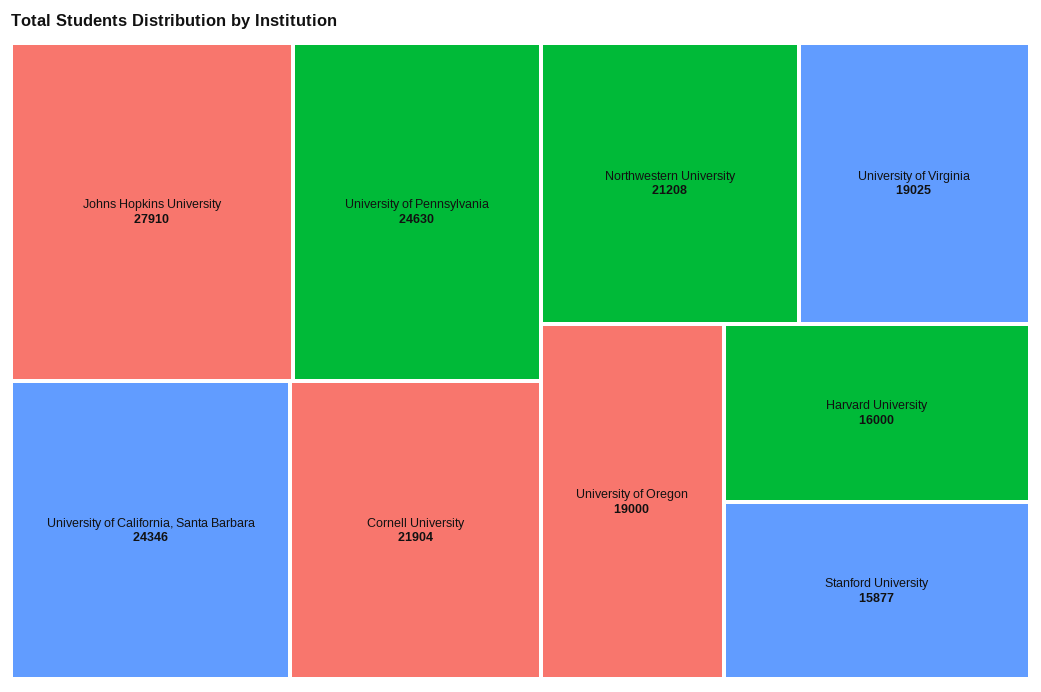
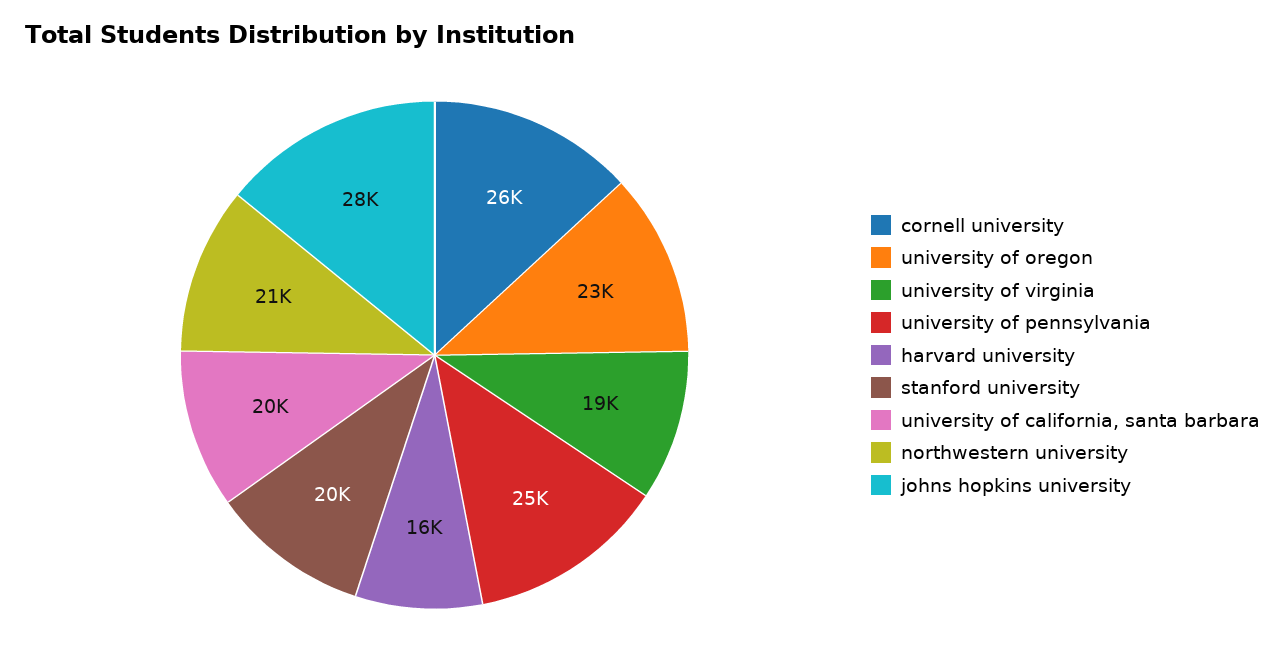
University of California, Santa Barbara: 24346 -> 20000
Cornell University: 21904 -> 26000
University of Oregon: 19000 -> 23000
Stanford University: 15877 -> 20000

